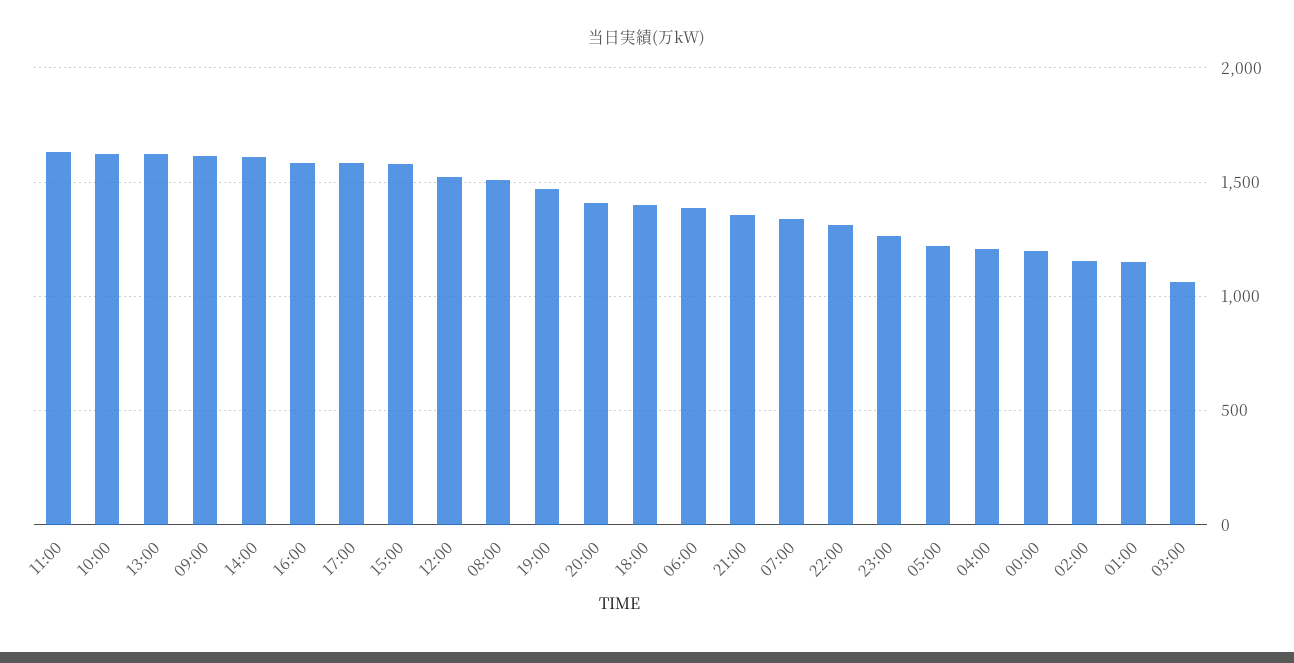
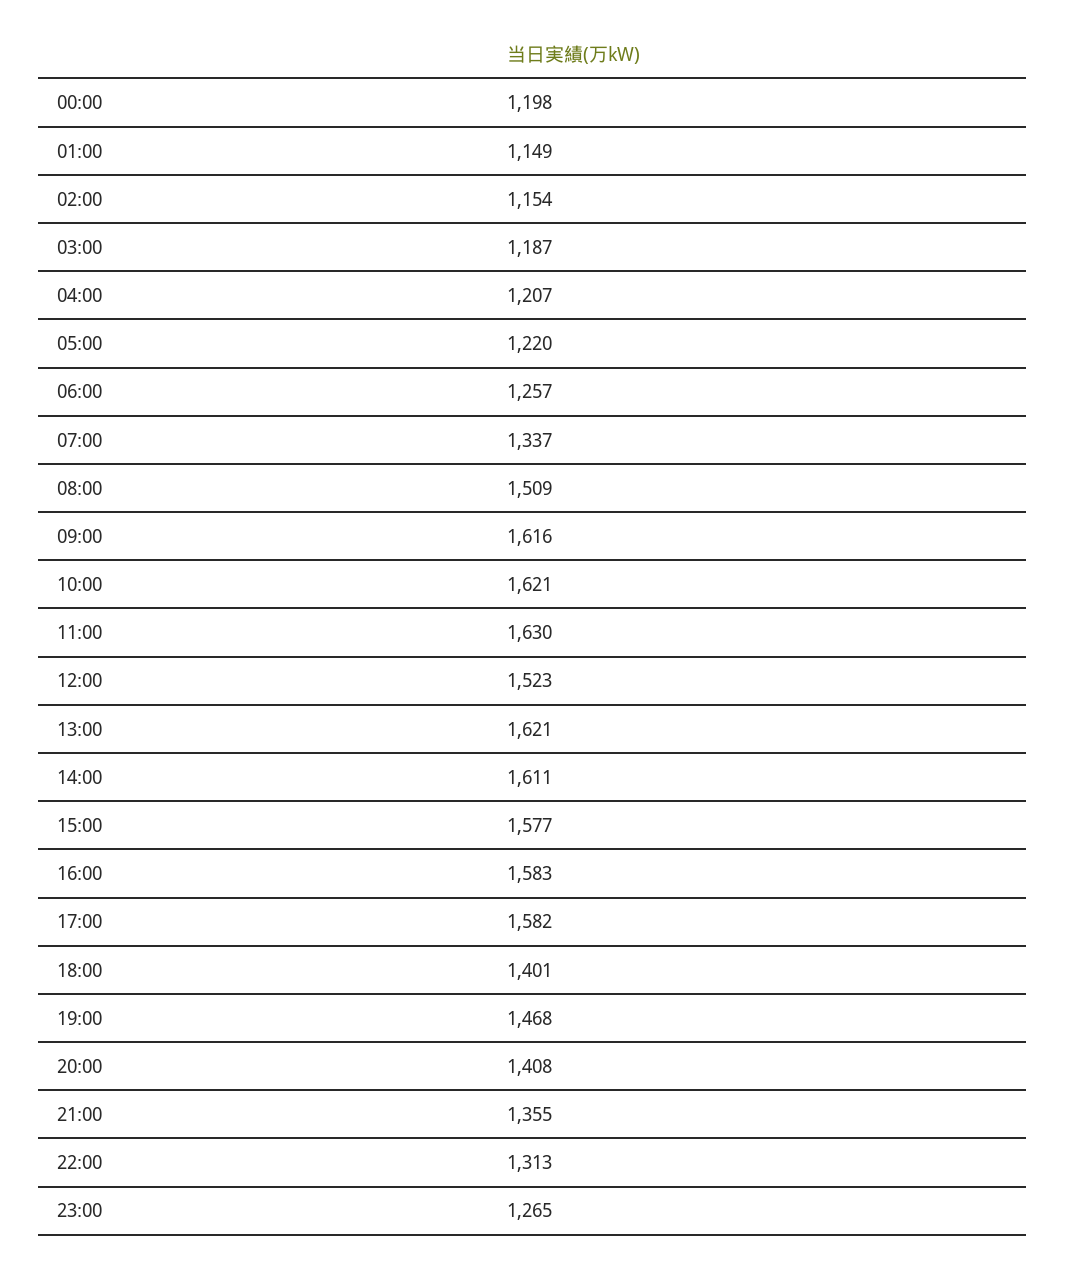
06:00: 1400 -> 1257
03:00: 1050 -> 1187

